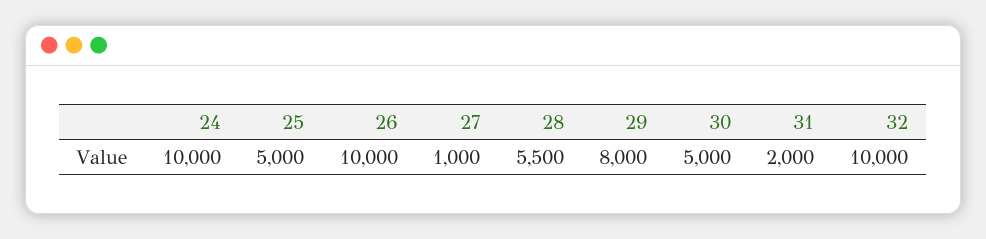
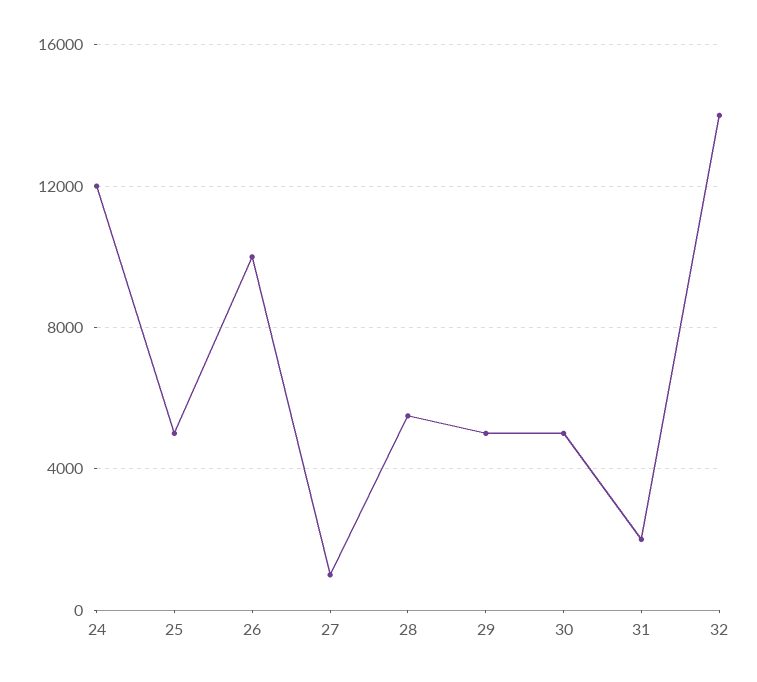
24: 10000 -> 12000
29: 8000 -> 5000
32: 10000 -> 14000

